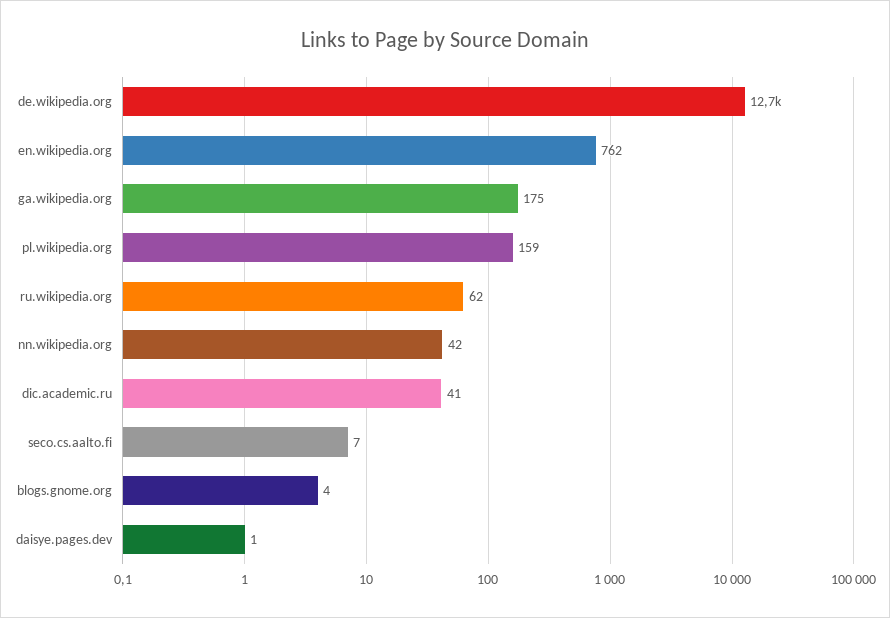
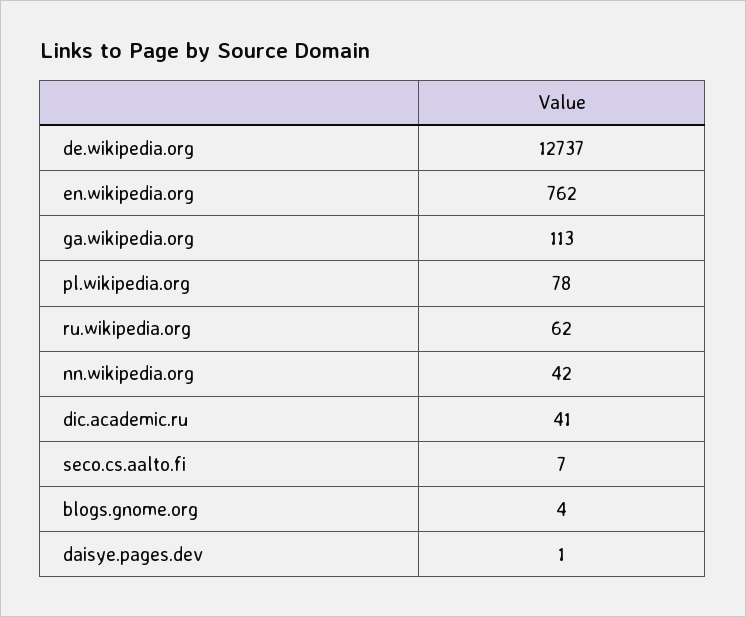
ga.wikipedia.org: 175 -> 113
pl.wikipedia.org: 159 -> 78

